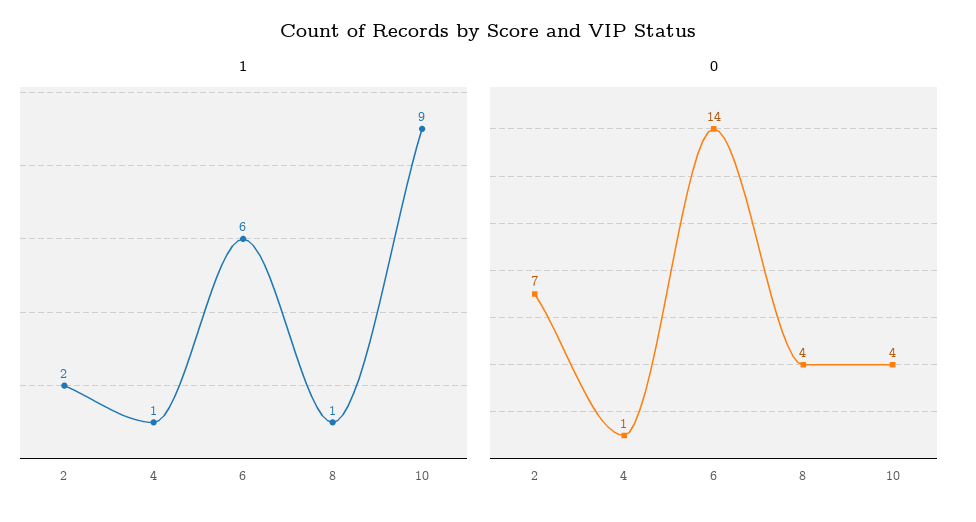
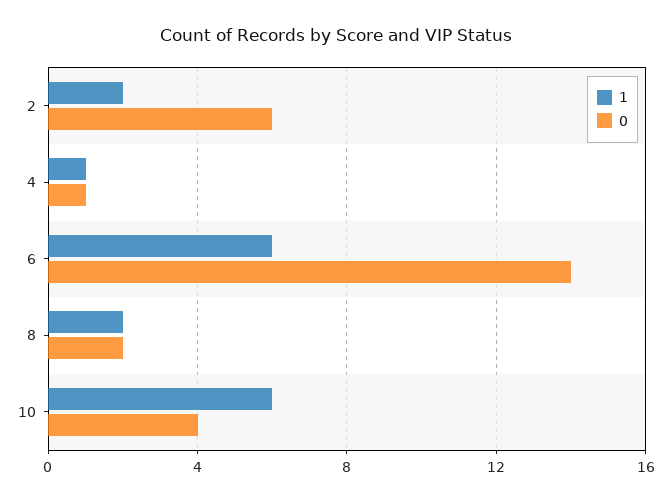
1, 8: 1 -> 2
1, 10: 9 -> 6
0, 2: 7 -> 6
0, 8: 4 -> 2

